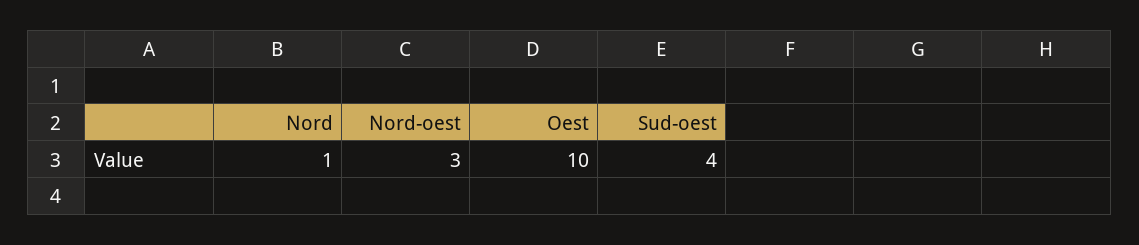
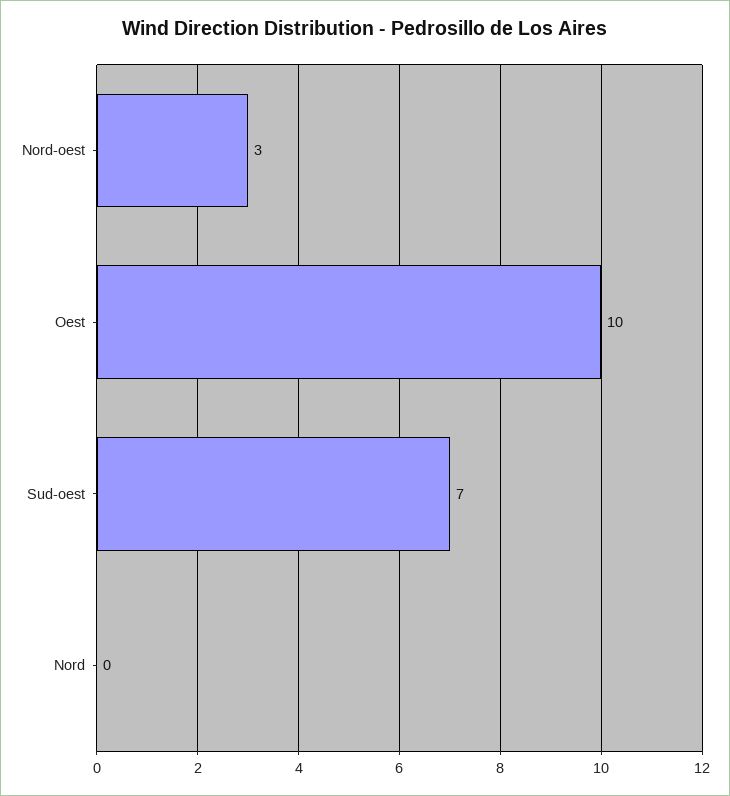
Nord: 1 -> 0
Sud-oest: 4 -> 7

